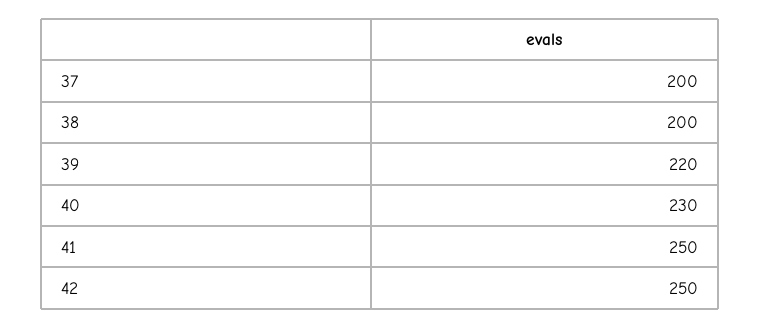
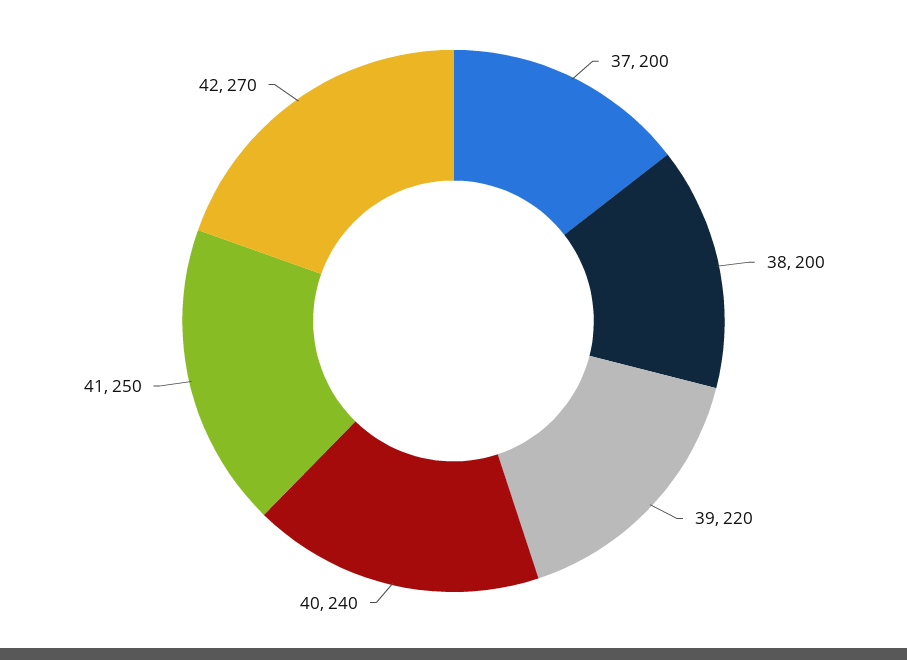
40: 230 -> 240
42: 250 -> 270

